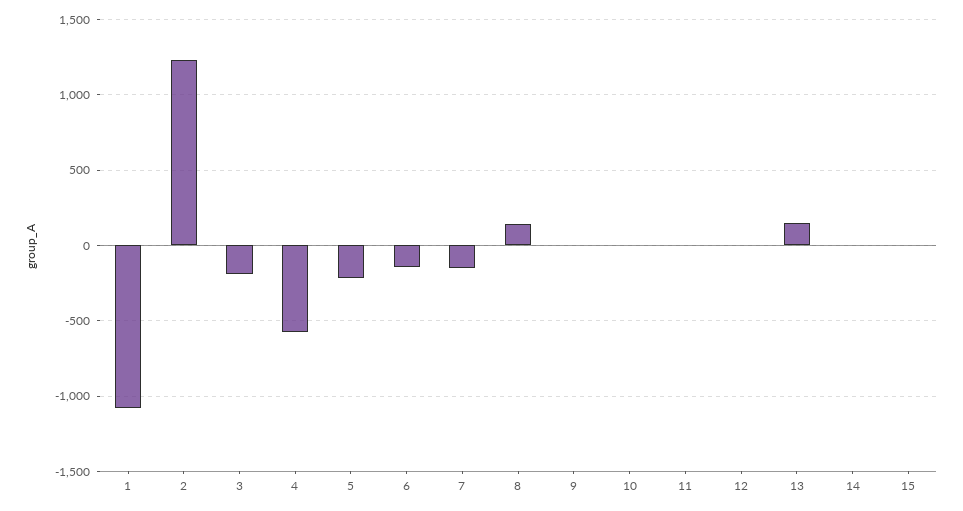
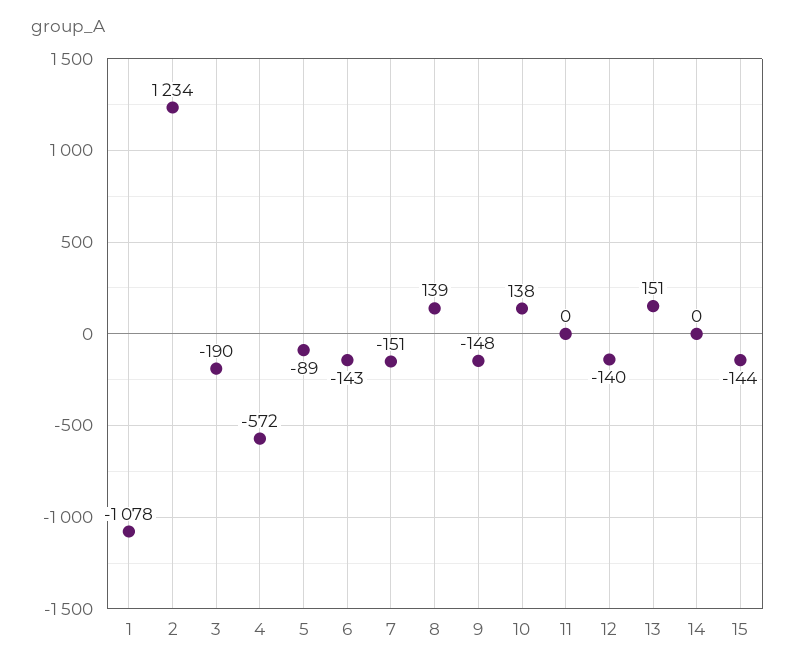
5: -200 -> -89
9: 0 -> -148
10: 0 -> 138
12: 0 -> -140
15: 0 -> -144

